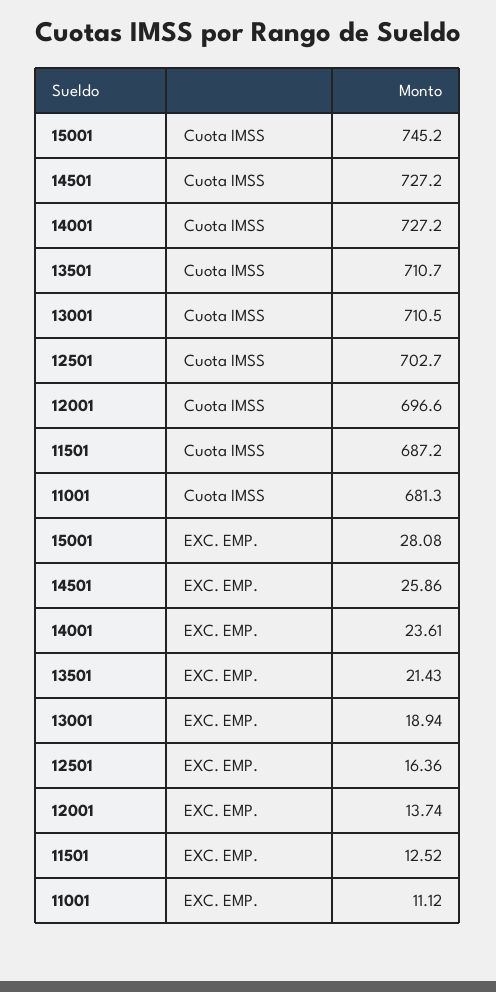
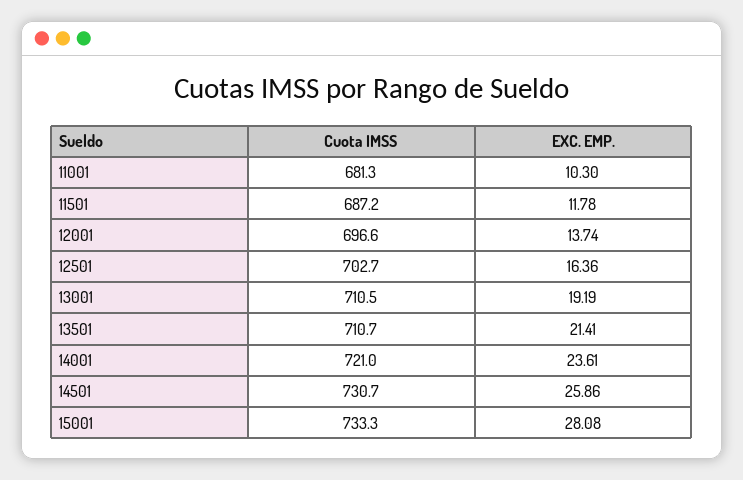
15001, Cuota IMSS: 745.2 -> 733.3
14501, Cuota IMSS: 727.2 -> 730.7
14001, Cuota IMSS: 727.2 -> 721
13501, EXC. EMP.: 21.43 -> 21.41
13001, EXC. EMP.: 18.94 -> 19.19
11501, EXC. EMP.: 12.52 -> 11.78
11001, EXC. EMP.: 11.12 -> 10.3

